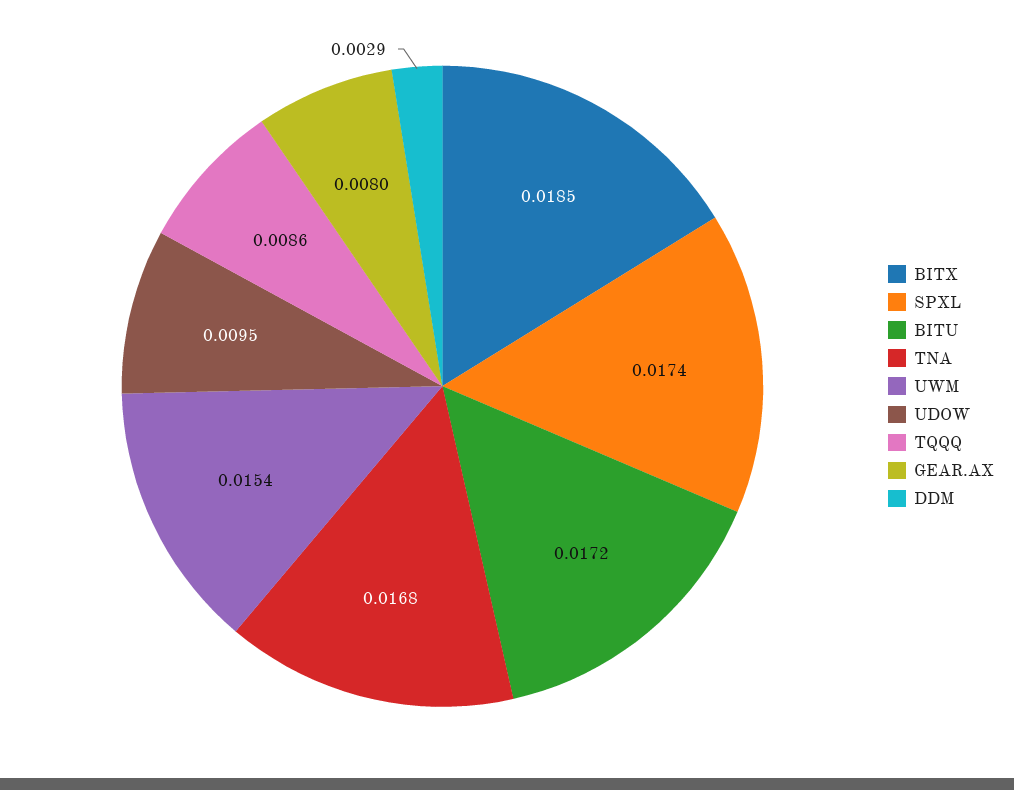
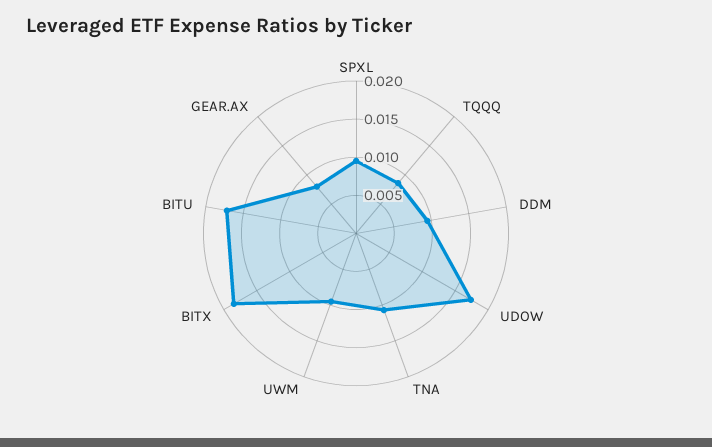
SPXL: 0.0174 -> 0.01
TNA: 0.0168 -> 0.01
UWM: 0.0154 -> 0.01
UDOW: 0.0095 -> 0.0175
DDM: 0.0029 -> 0.01

